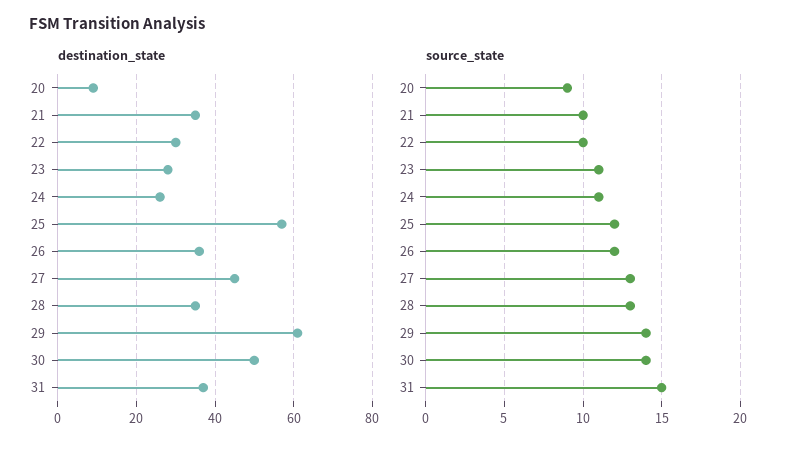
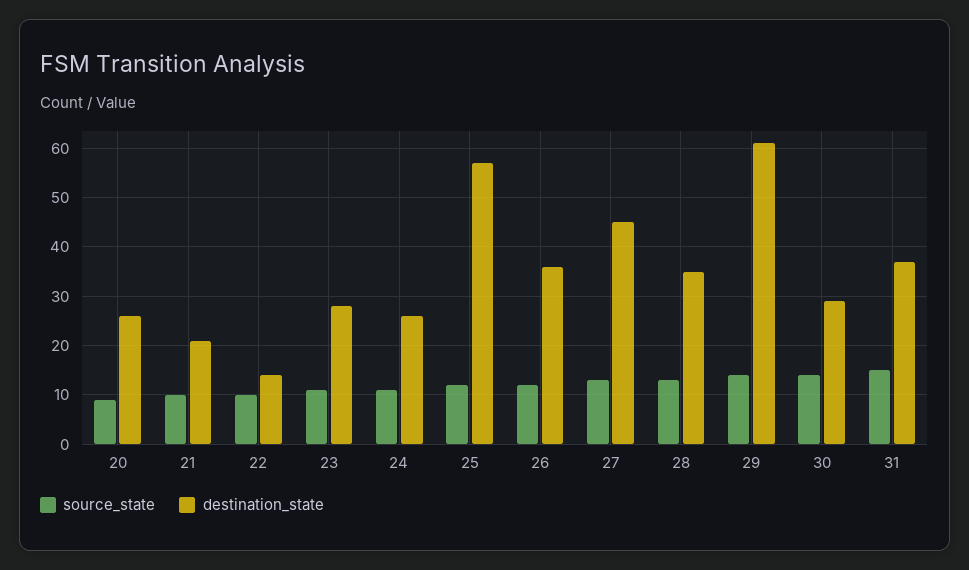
destination_state, 20: 10 -> 25
destination_state, 21: 35 -> 20
destination_state, 22: 30 -> 15
destination_state, 30: 50 -> 30

